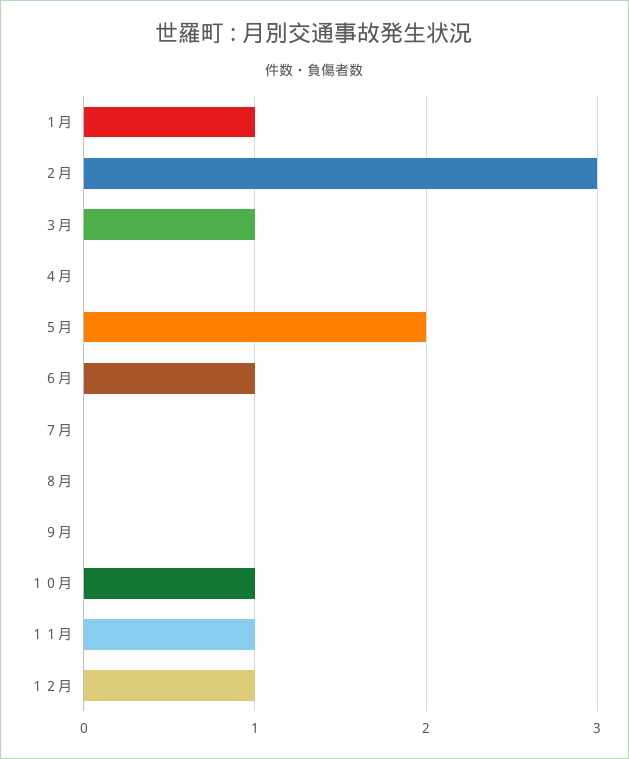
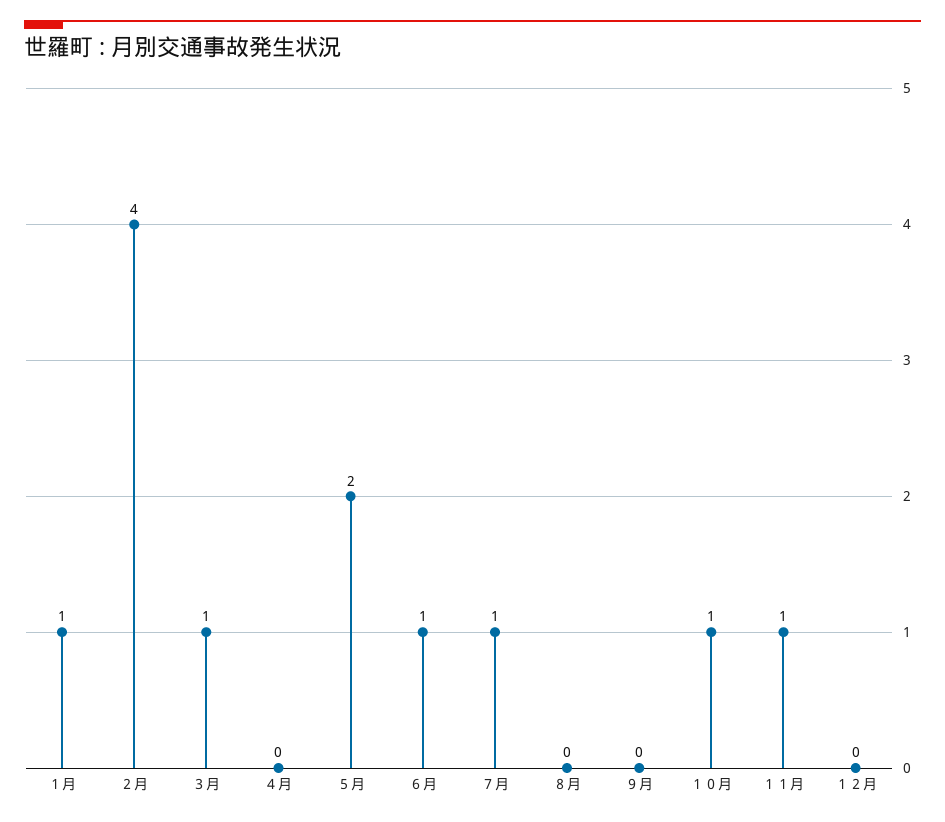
２月: 3 -> 4
７月: 0 -> 1
１２月: 1 -> 0

